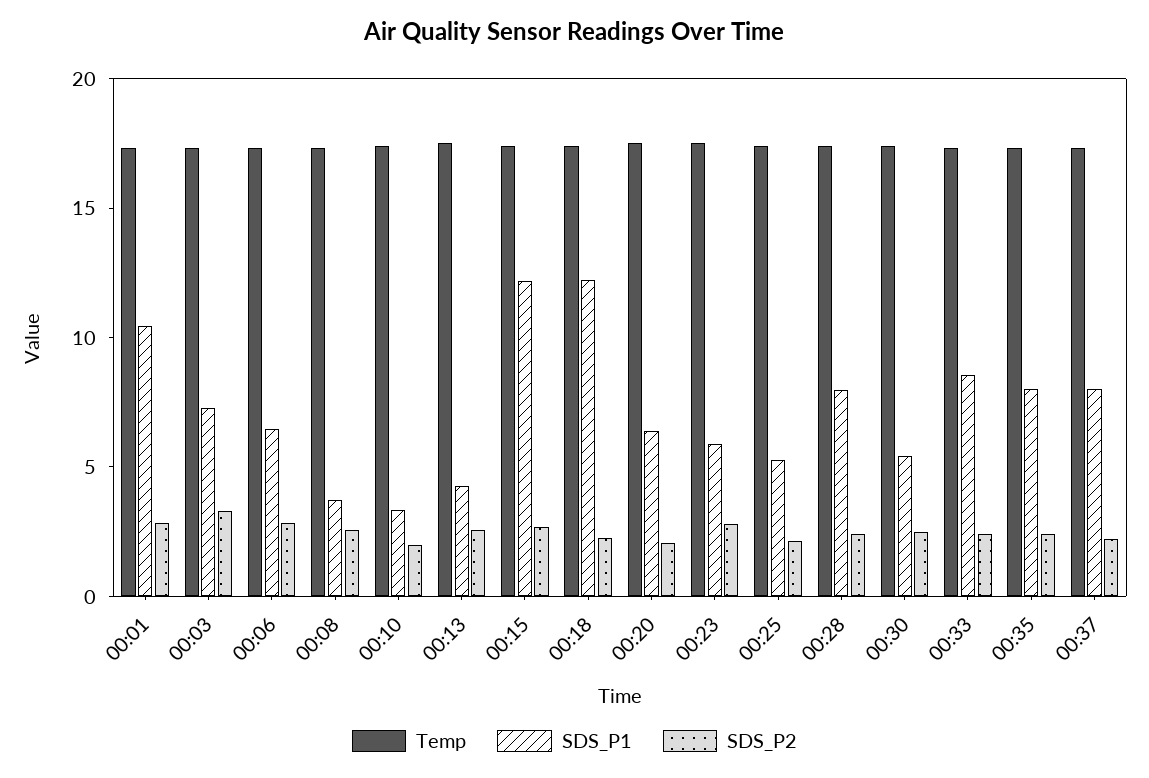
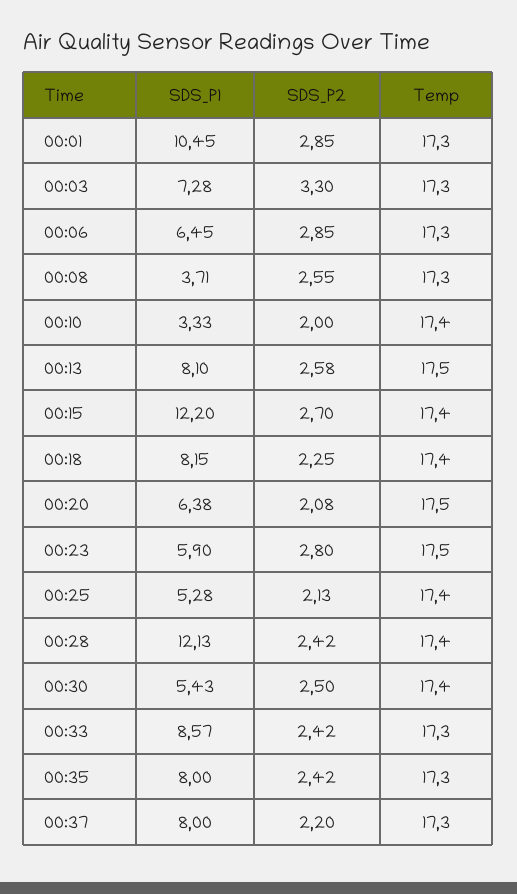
SDS_P1, 00:13: 4 -> 8.1
SDS_P1, 00:18: 12 -> 8.15
SDS_P1, 00:28: 8 -> 12.13

